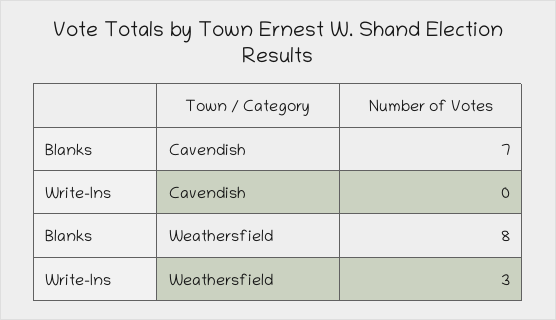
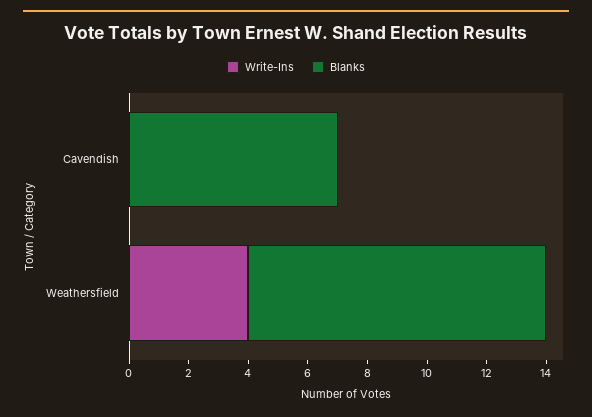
Blanks, Weathersfield: 8 -> 10
Write-Ins, Weathersfield: 3 -> 4

